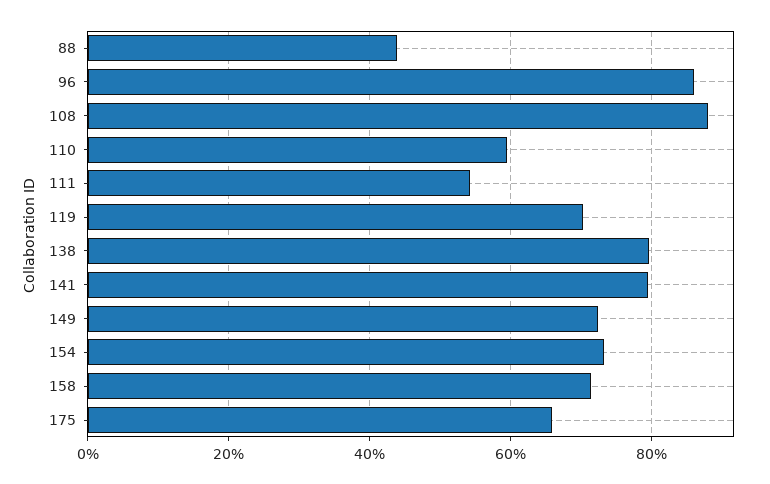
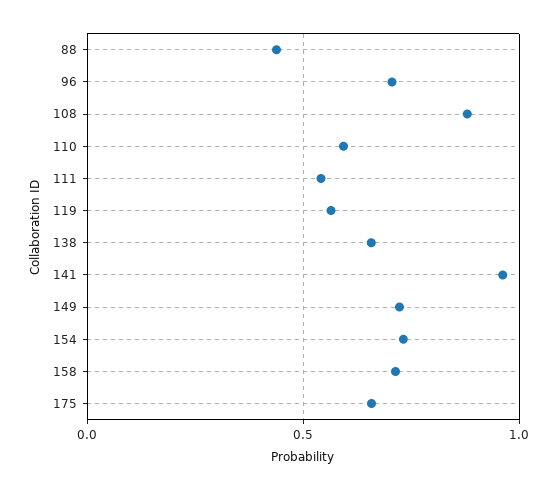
96: 0.86 -> 0.7
119: 0.7 -> 0.55
138: 0.8 -> 0.65
141: 0.8 -> 0.95

